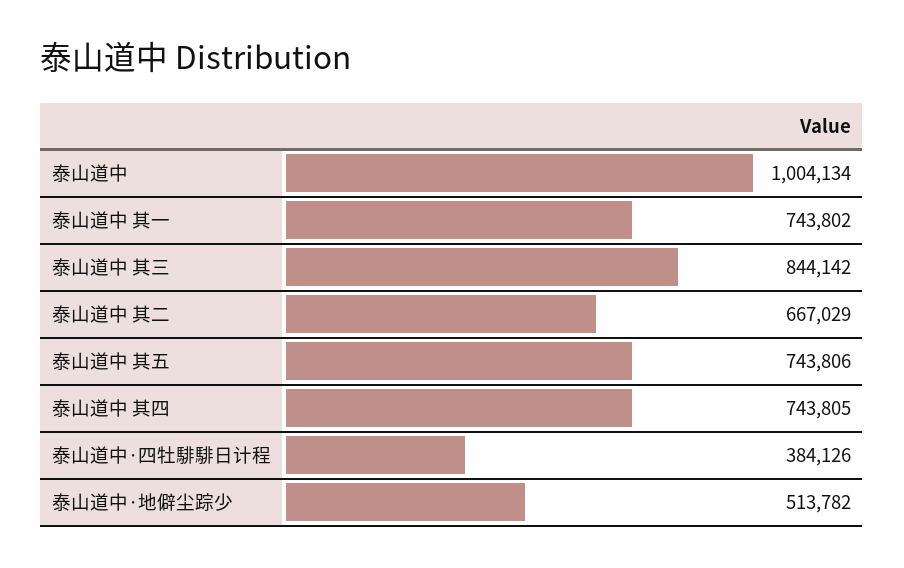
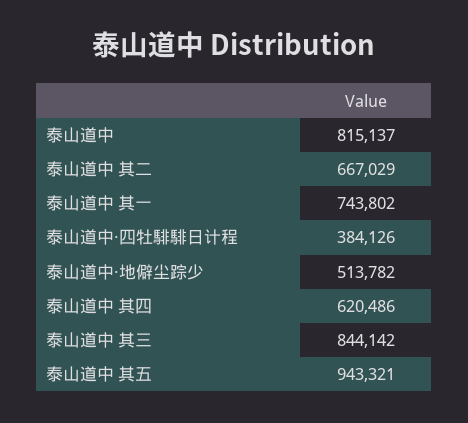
泰山道中: 1004134 -> 815137
泰山道中 其五: 743806 -> 943321
泰山道中 其四: 743805 -> 620486

